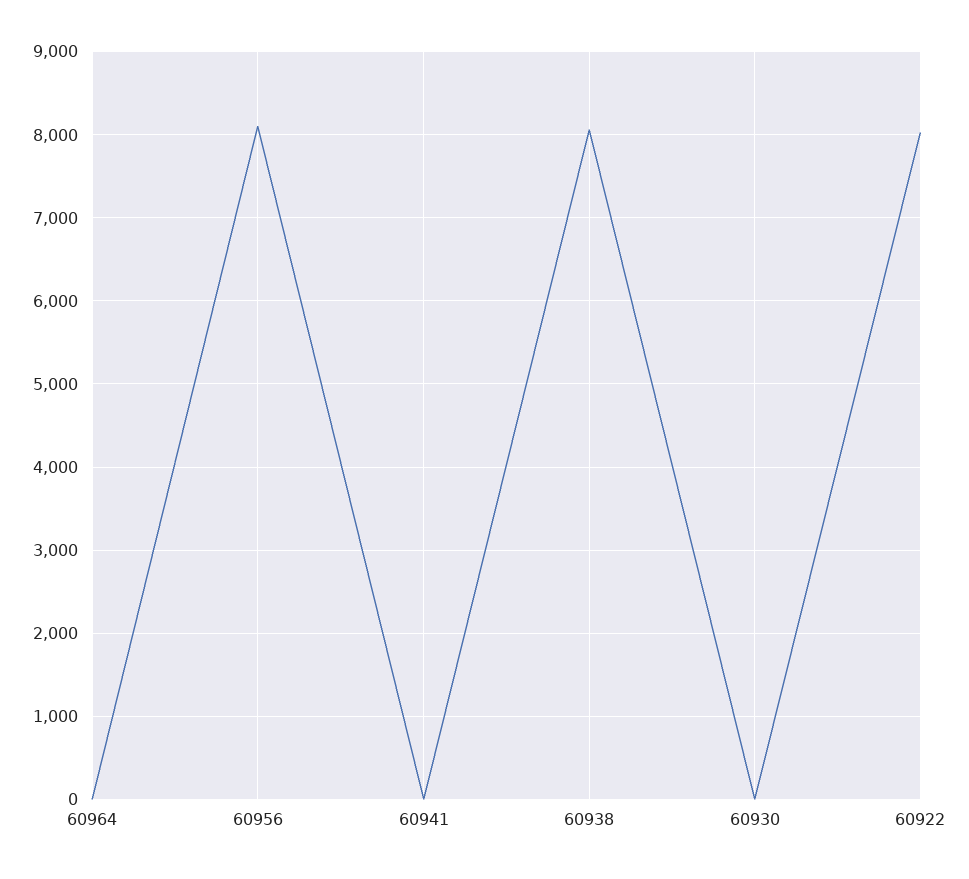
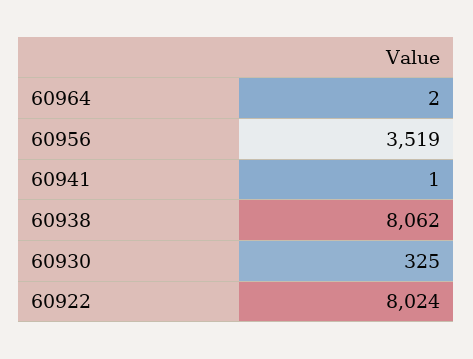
60956: 8100 -> 3519
60930: 0 -> 325

